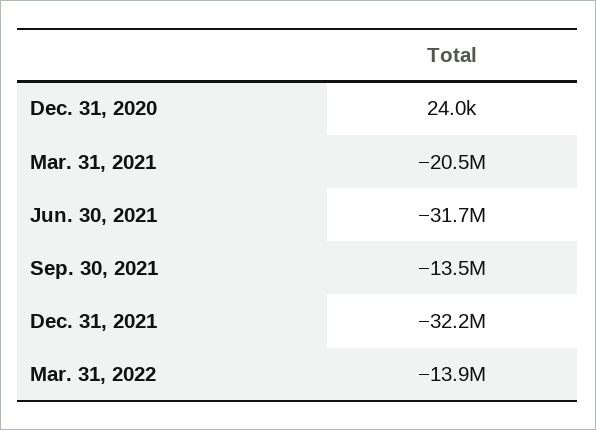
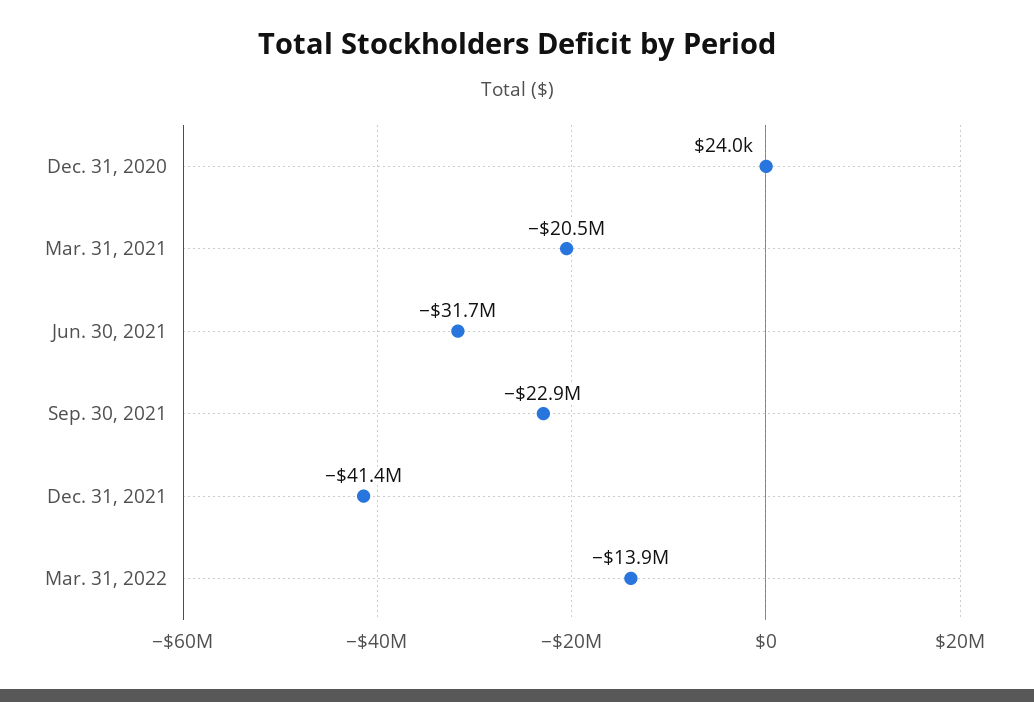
Sep. 30, 2021: -13500000 -> -22900000
Dec. 31, 2021: -32200000 -> -41400000

